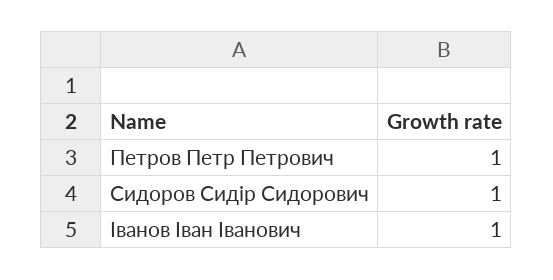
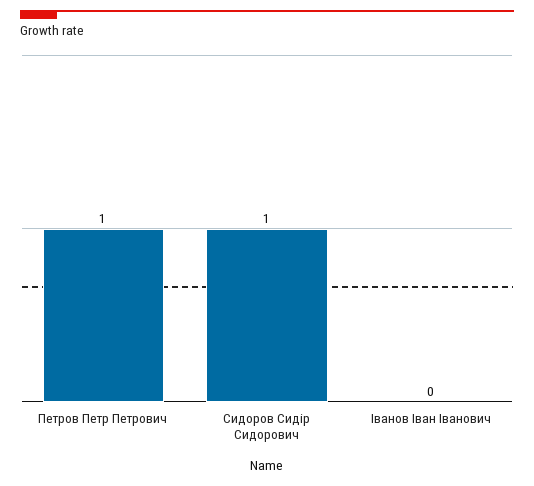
Іванов Іван Іванович: 1 -> 0

